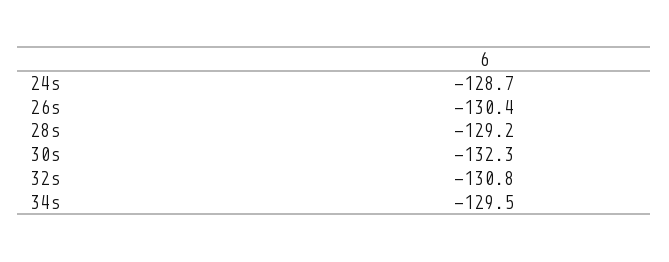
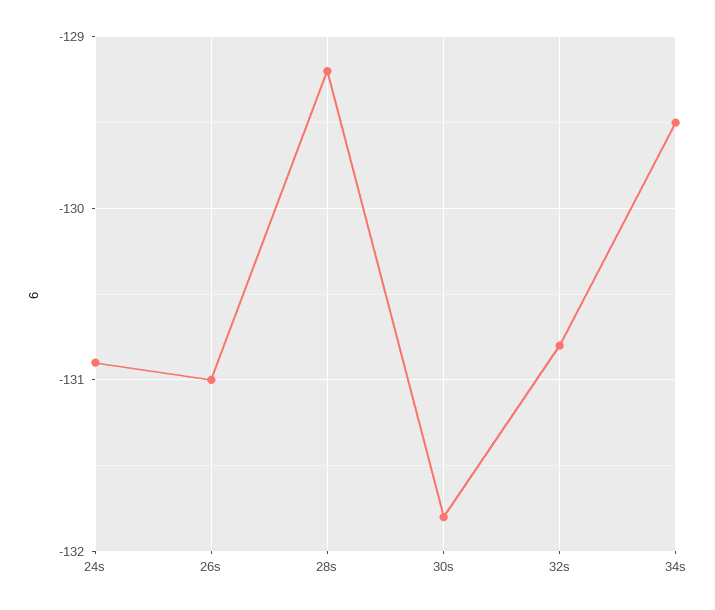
24s: -128.7 -> -130.9
26s: -130.4 -> -131
30s: -132.3 -> -131.8

